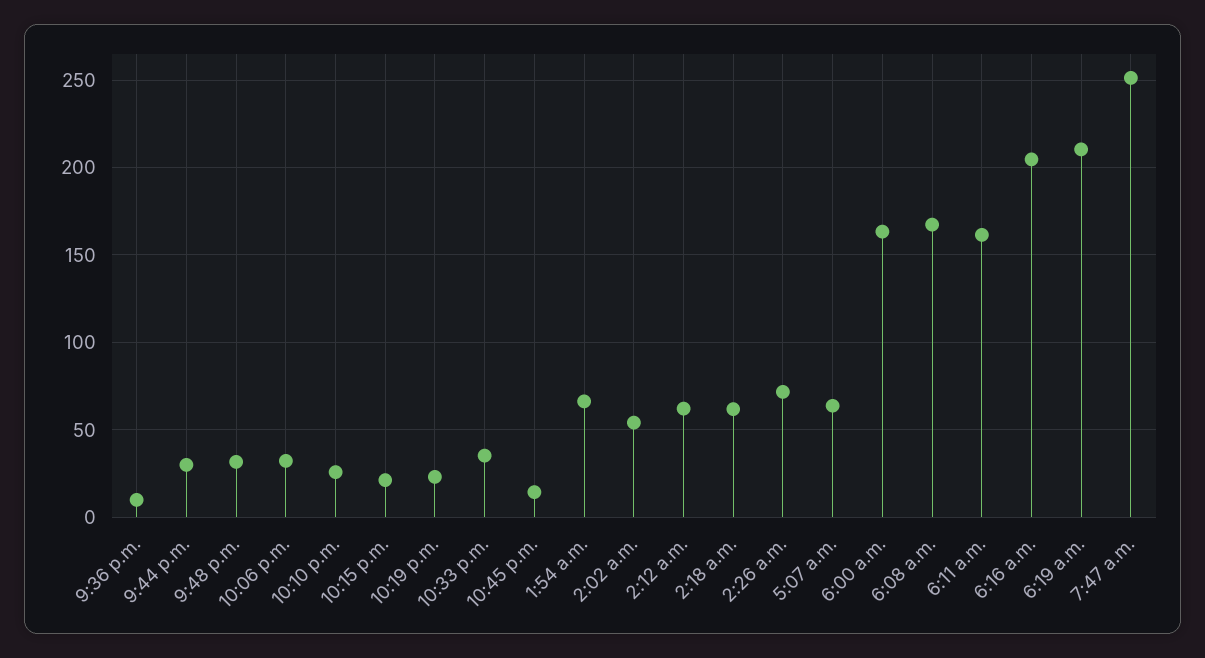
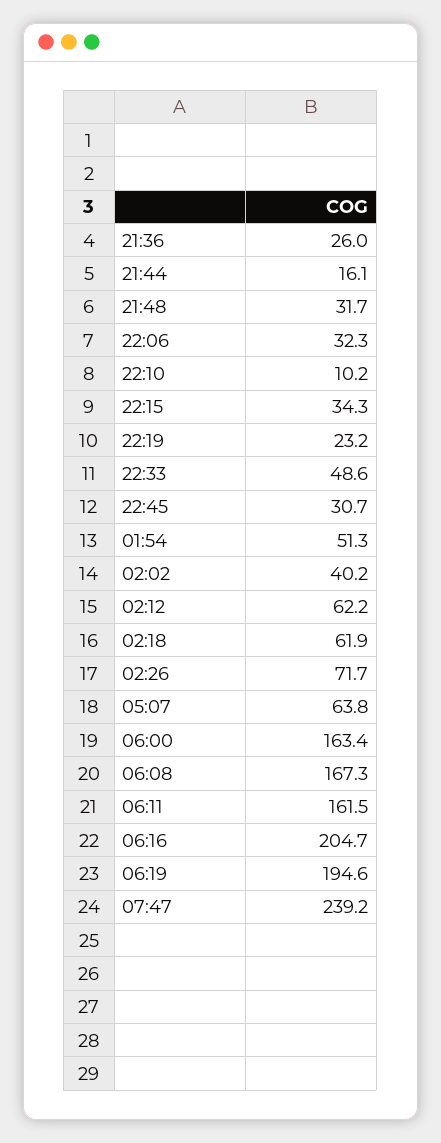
9:36 p.m.: 10 -> 26
9:44 p.m.: 30 -> 16.1
10:10 p.m.: 25 -> 10.2
10:15 p.m.: 20 -> 34.3
10:33 p.m.: 35 -> 48.6
10:45 p.m.: 15 -> 30.7
1:54 a.m.: 65 -> 51.3
2:02 a.m.: 55 -> 40.2
6:19 a.m.: 210 -> 194.6
7:47 a.m.: 250 -> 239.2

